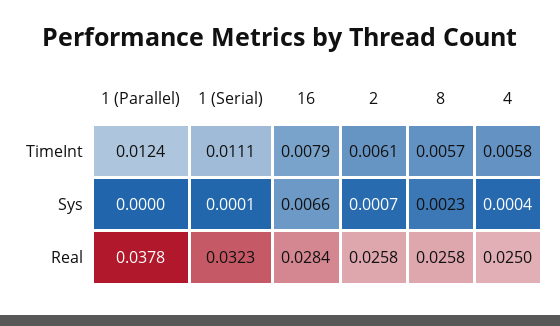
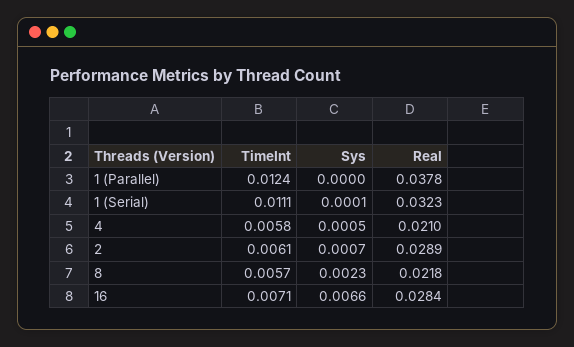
16, TimeInt: 0.0079 -> 0.0071
4, Sys: 0.0004 -> 0.0005
2, Real: 0.0258 -> 0.0289
8, Real: 0.0258 -> 0.0218
4, Real: 0.025 -> 0.021

